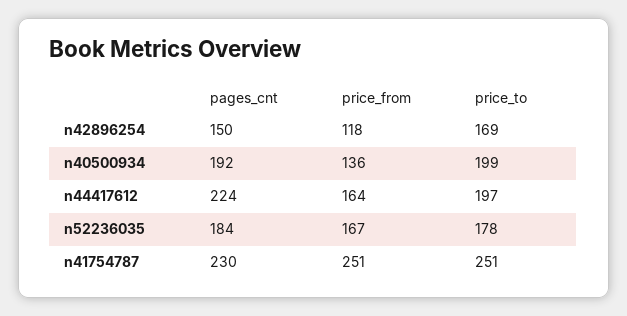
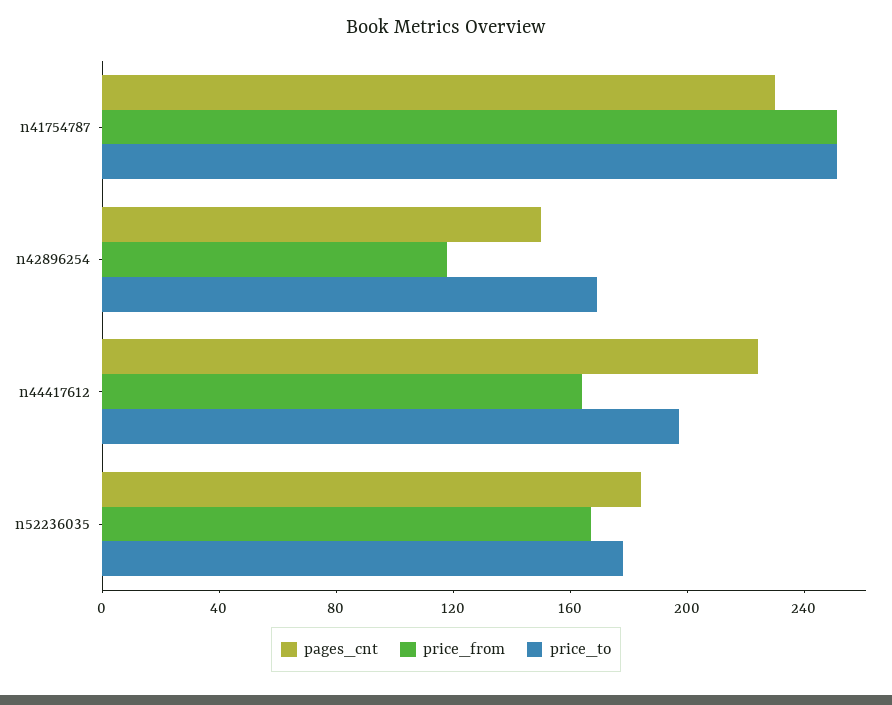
pages_cnt, n40500934: 192 -> none
price_from, n40500934: 136 -> none
price_to, n40500934: 199 -> none

